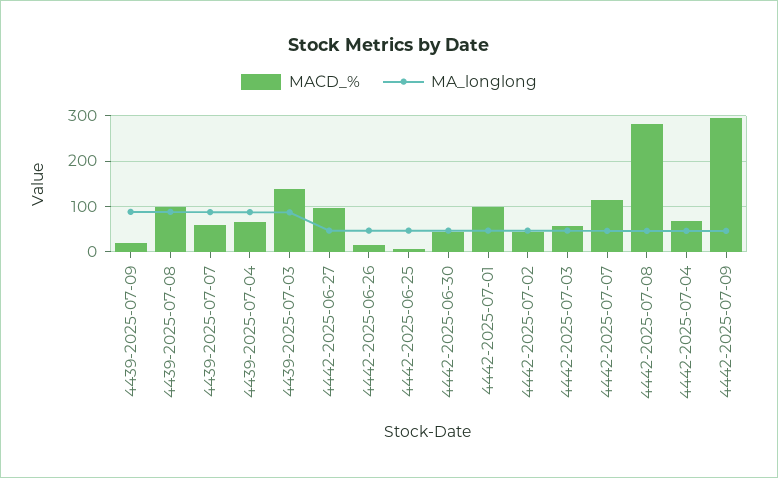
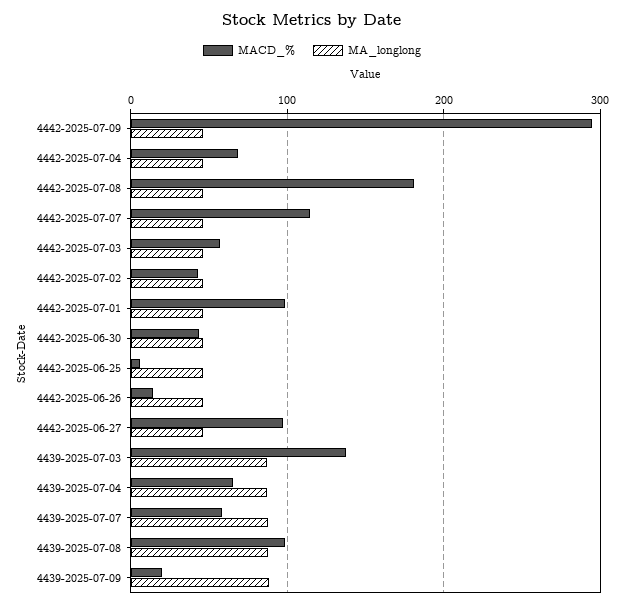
MACD_%, 4442-2025-07-08: 280 -> 180

